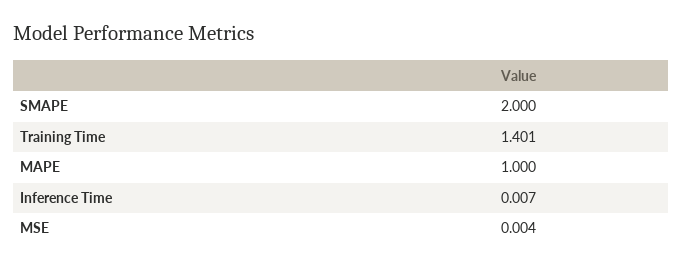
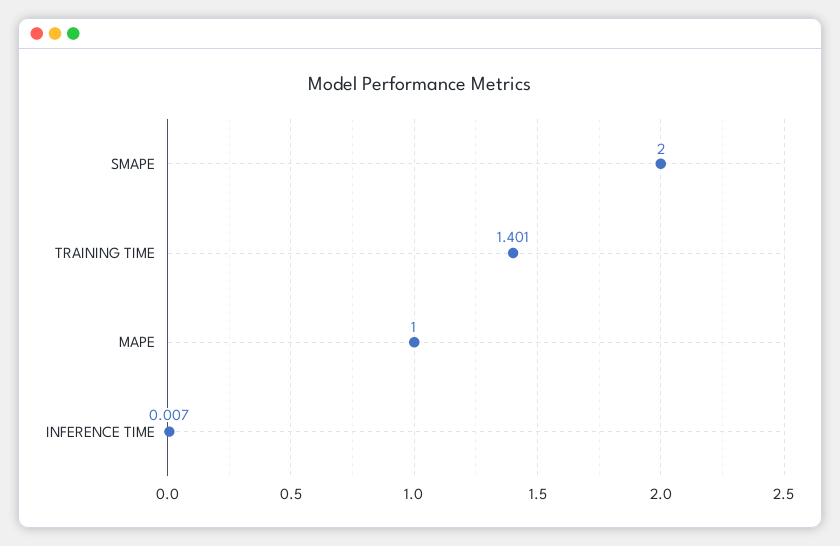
MSE: 0.004 -> none

